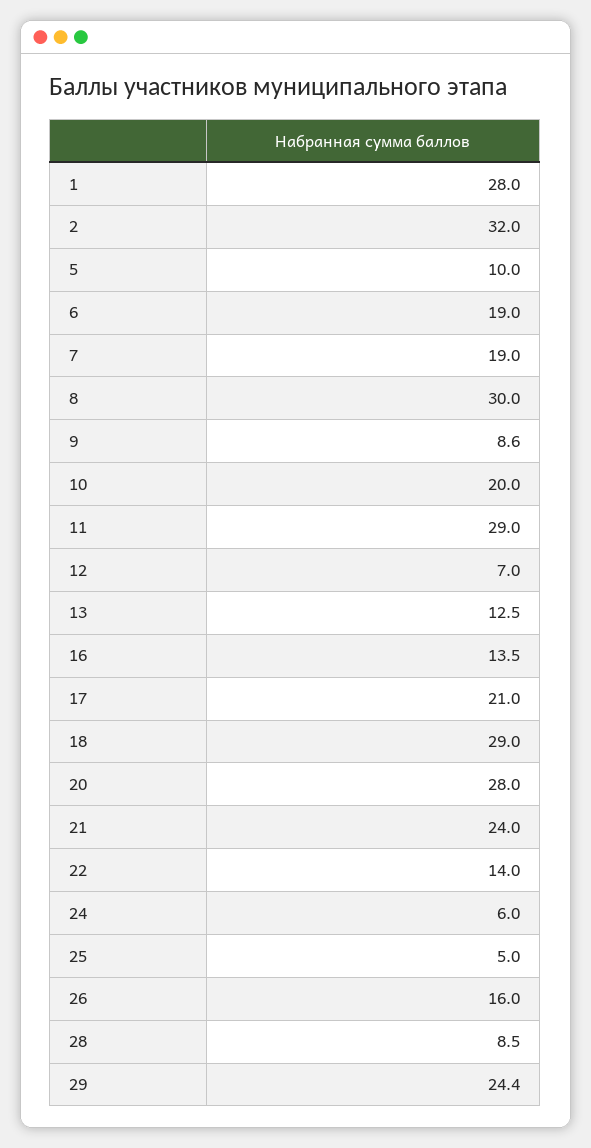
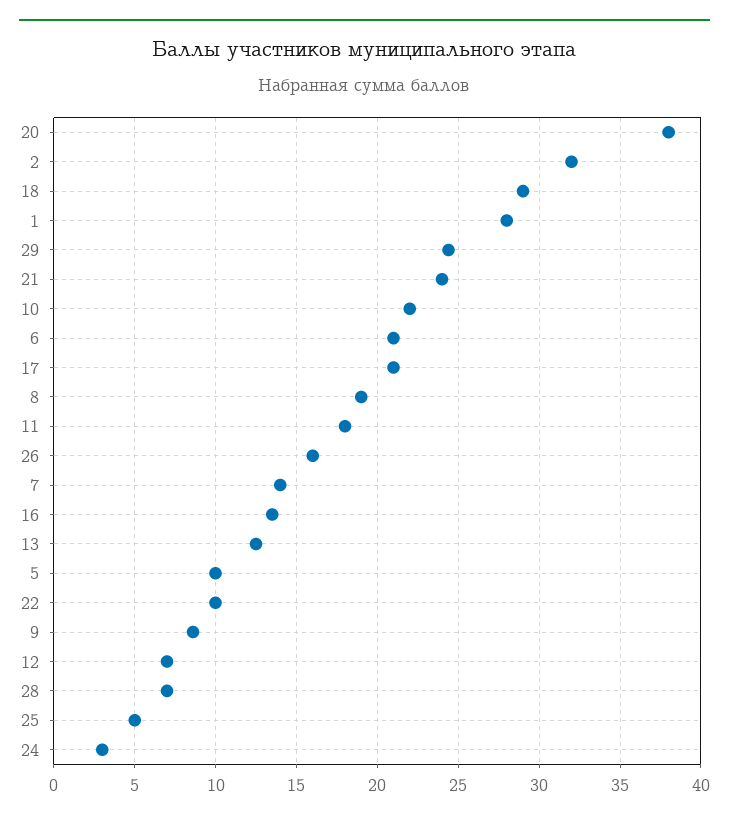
6: 19 -> 21
7: 19 -> 14
8: 30 -> 19
10: 20 -> 22
11: 29 -> 18
20: 28 -> 38
22: 14 -> 10
24: 6 -> 3
28: 8.5 -> 7

